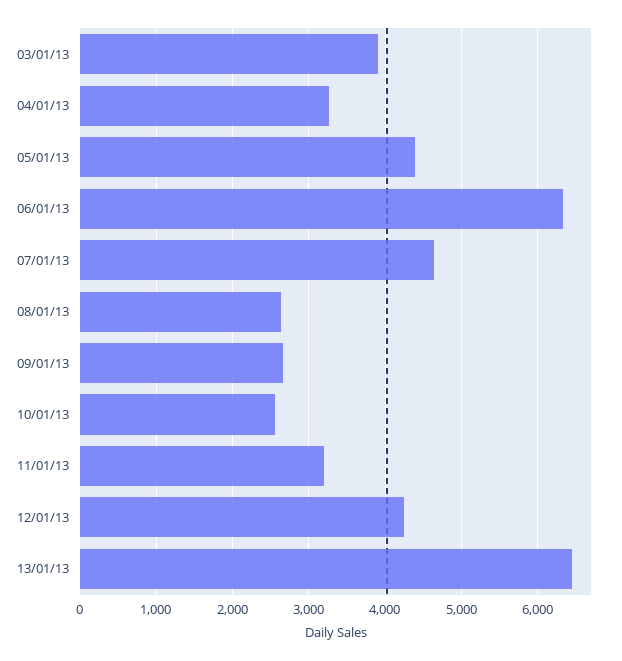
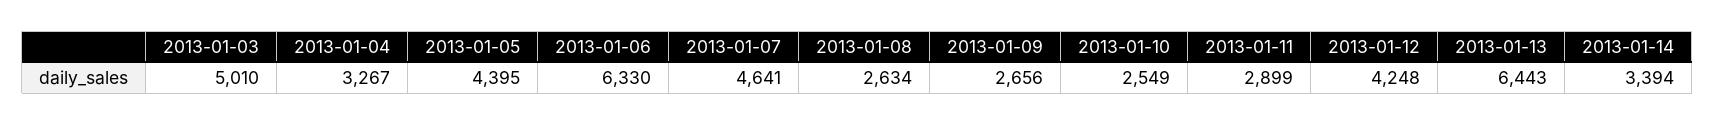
03/01/13: 3900 -> 5010
11/01/13: 3200 -> 2899
2013-01-14: none -> 3394

